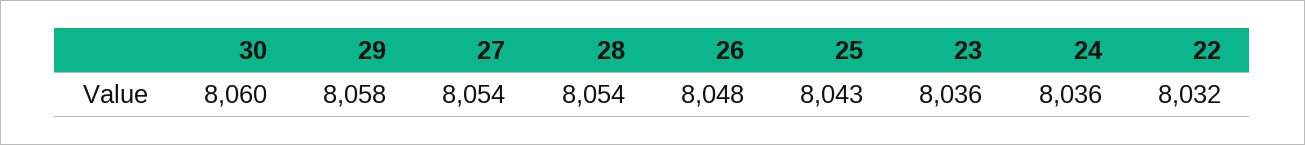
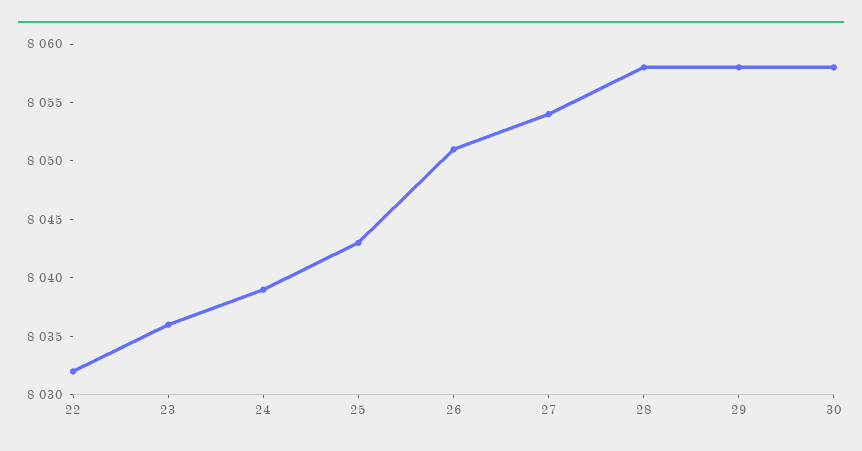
30: 8060 -> 8058
28: 8054 -> 8058
26: 8048 -> 8051
24: 8036 -> 8039

